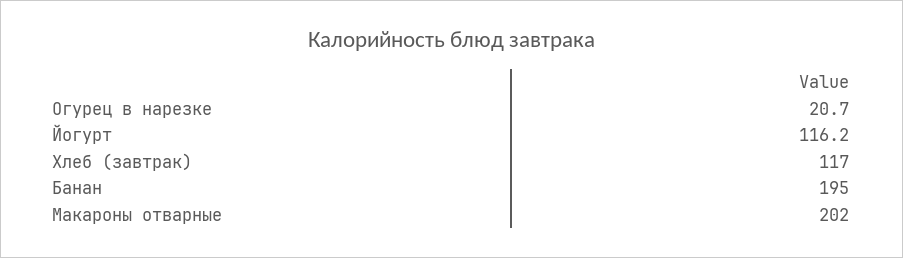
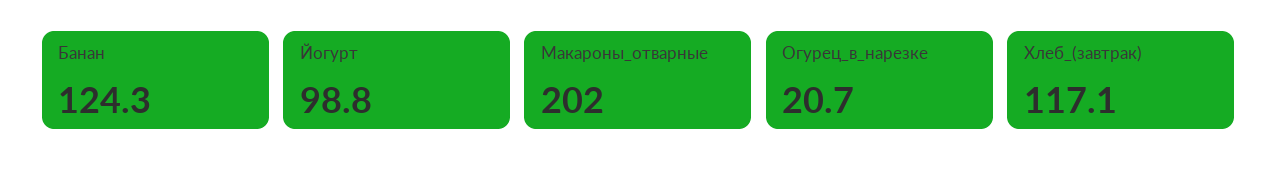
Йогурт: 116.2 -> 98.8
Хлеб (завтрак): 117 -> 117.1
Банан: 195 -> 124.3

